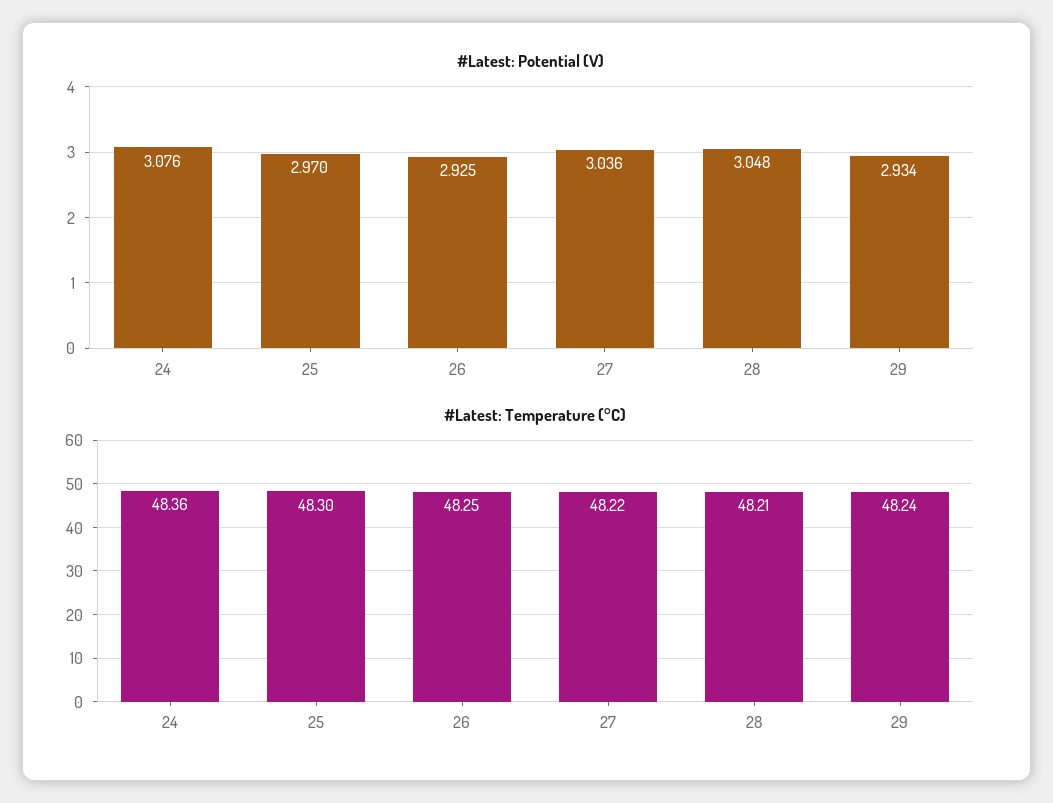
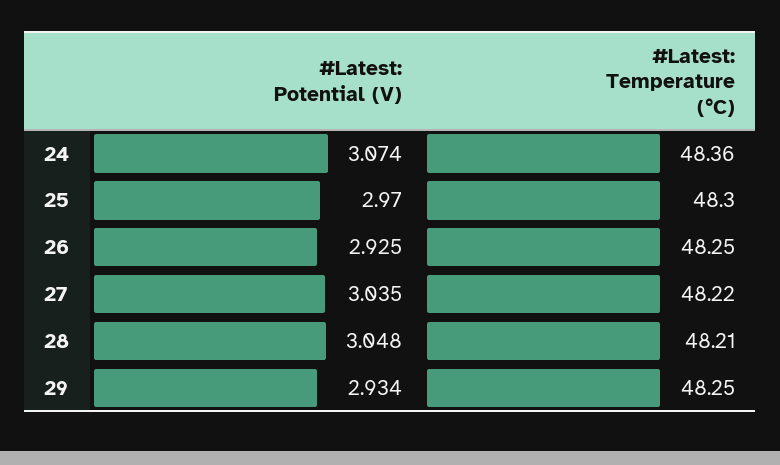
#Latest: Potential (V), 24: 3.076 -> 3.074
#Latest: Potential (V), 27: 3.036 -> 3.035
#Latest: Temperature (°C), 29: 48.24 -> 48.25

